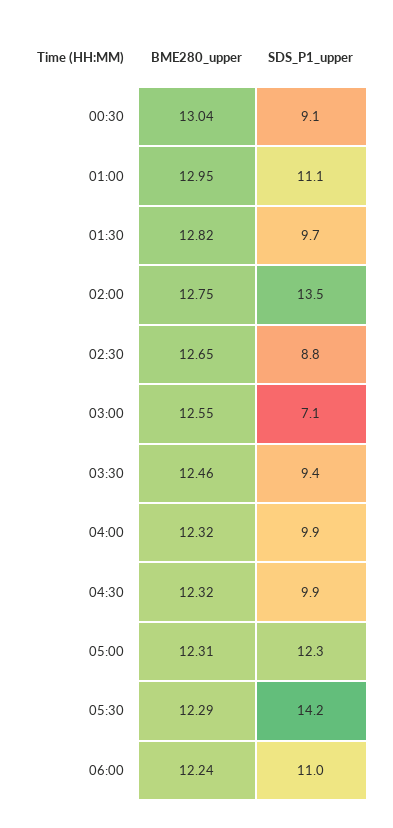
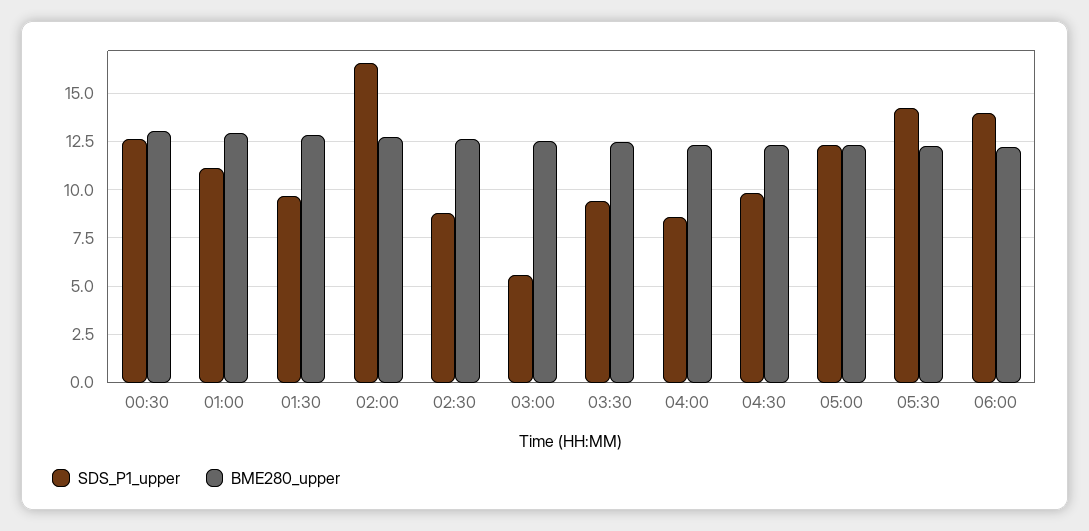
SDS_P1_upper, 00:30: 9.1 -> 12.5
SDS_P1_upper, 02:00: 13.5 -> 16.5
SDS_P1_upper, 03:00: 7.1 -> 5.5
SDS_P1_upper, 04:00: 9.9 -> 8.5
SDS_P1_upper, 06:00: 11 -> 14

